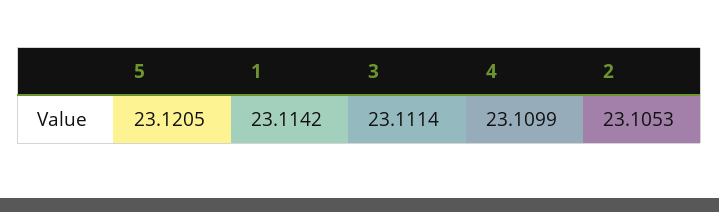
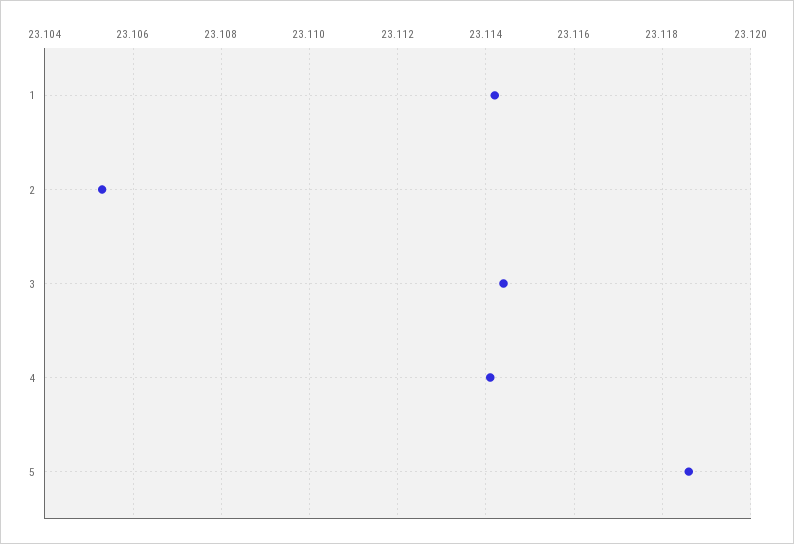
5: 23.1205 -> 23.1185
3: 23.1114 -> 23.1145
4: 23.1099 -> 23.114

